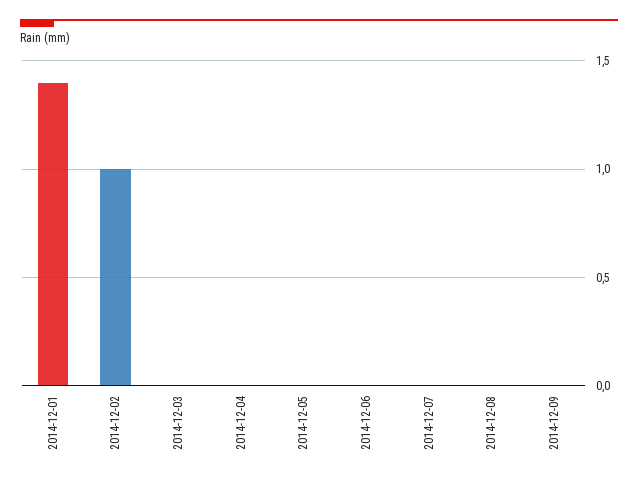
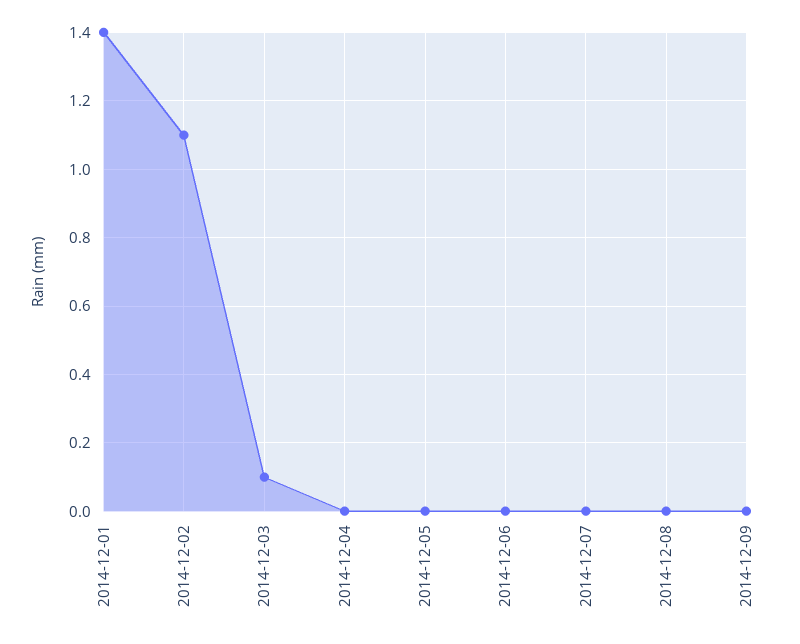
2014-12-02: 1 -> 1.1
2014-12-03: 0 -> 0.1

